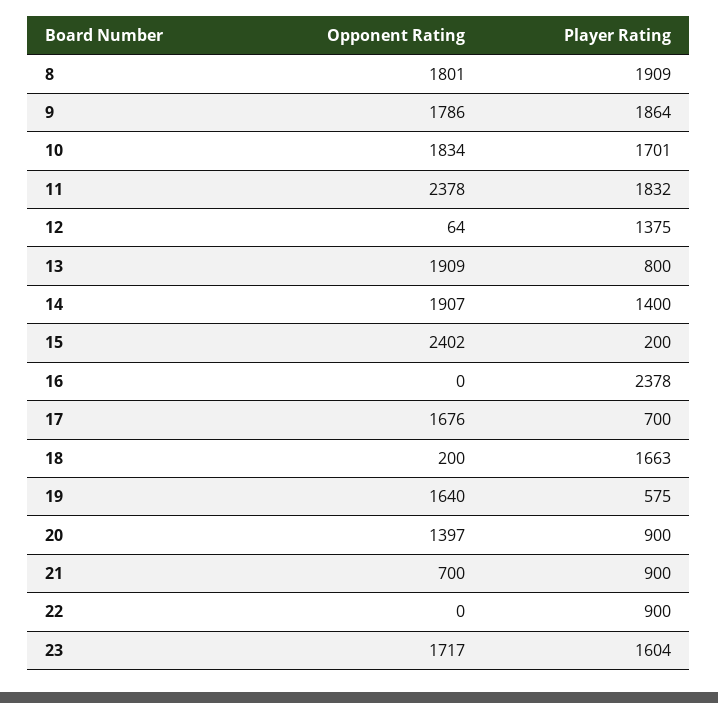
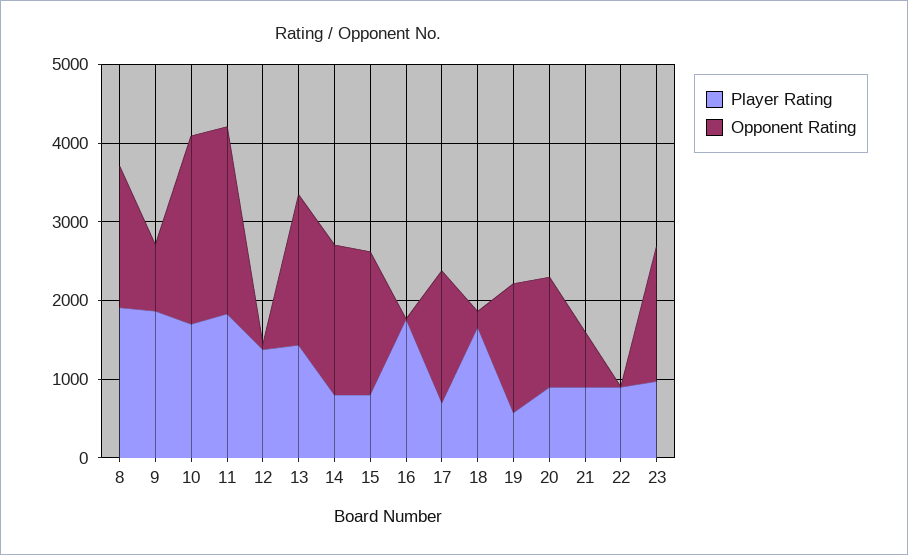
Opponent Rating, 9: 1786 -> 800
Opponent Rating, 10: 1834 -> 2400
Player Rating, 13: 800 -> 1400
Player Rating, 14: 1400 -> 800
Opponent Rating, 15: 2402 -> 1800
Player Rating, 15: 200 -> 800
Player Rating, 16: 2378 -> 1800
Player Rating, 23: 1604 -> 1000

